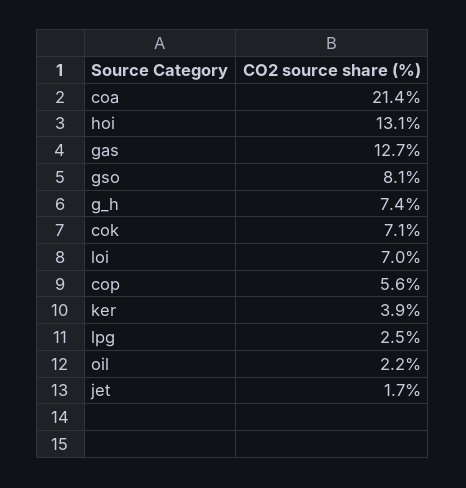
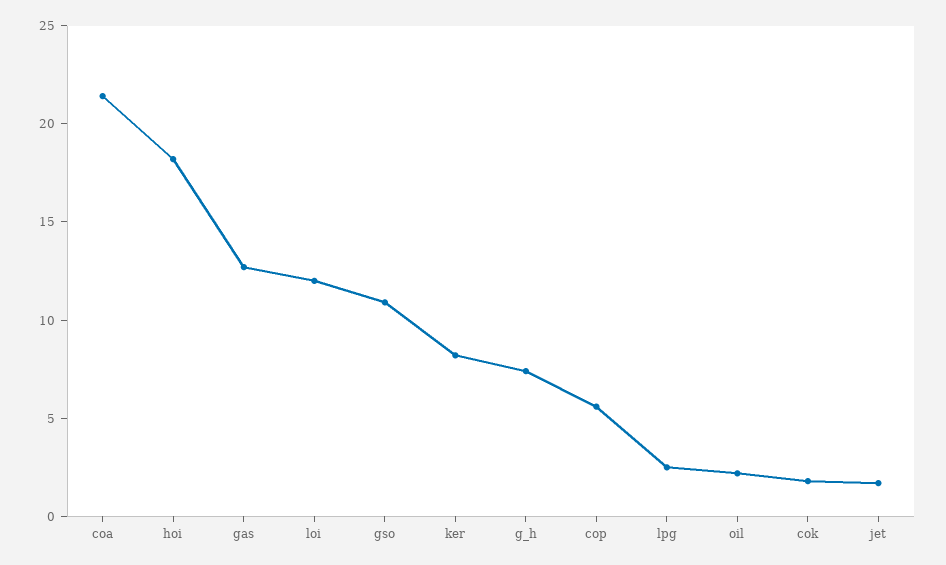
hoi: 13.1 -> 18
gso: 8.1 -> 11
cok: 7.1 -> 2
loi: 7 -> 12
ker: 3.9 -> 8

